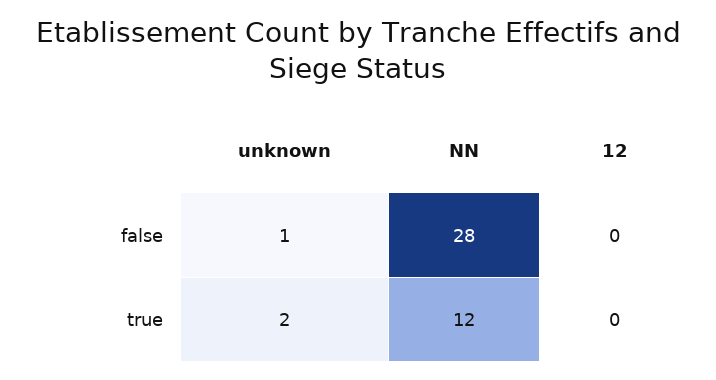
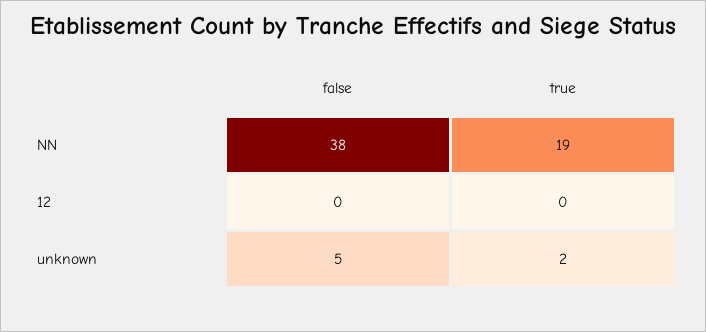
unknown, false: 1 -> 5
NN, false: 28 -> 38
NN, true: 12 -> 19

